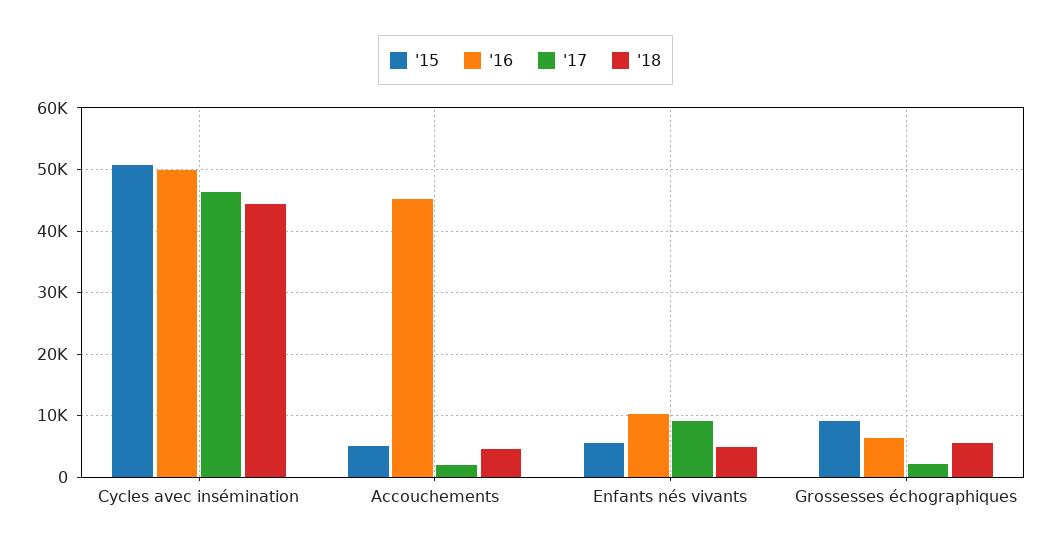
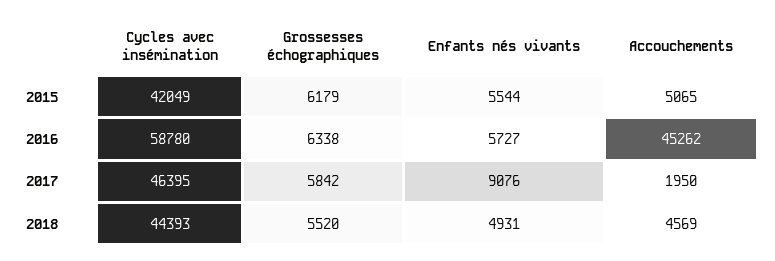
'15, Cycles avec insémination: 51000 -> 42049
'16, Cycles avec insémination: 50000 -> 58780
'16, Enfants nés vivants: 10000 -> 5727
'15, Grossesses échographiques: 9000 -> 6179
'17, Grossesses échographiques: 2000 -> 5842

